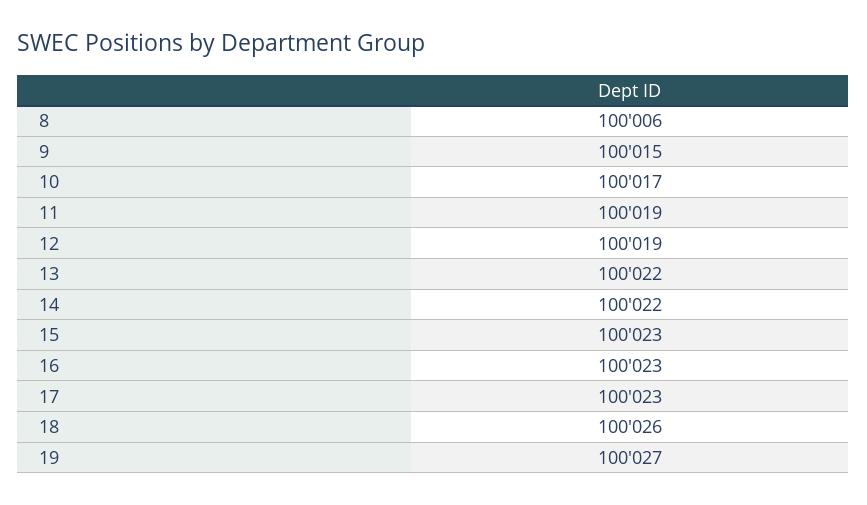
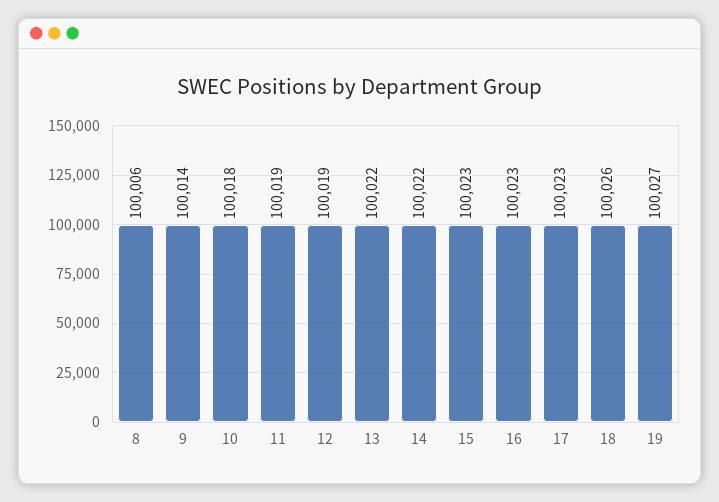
9: 100015 -> 100014
10: 100017 -> 100018

